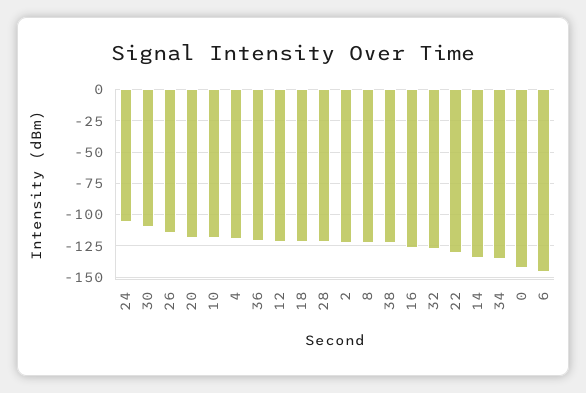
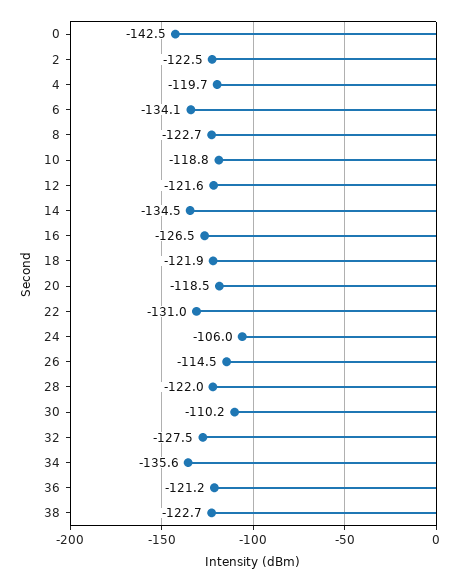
6: -145 -> -134.1

